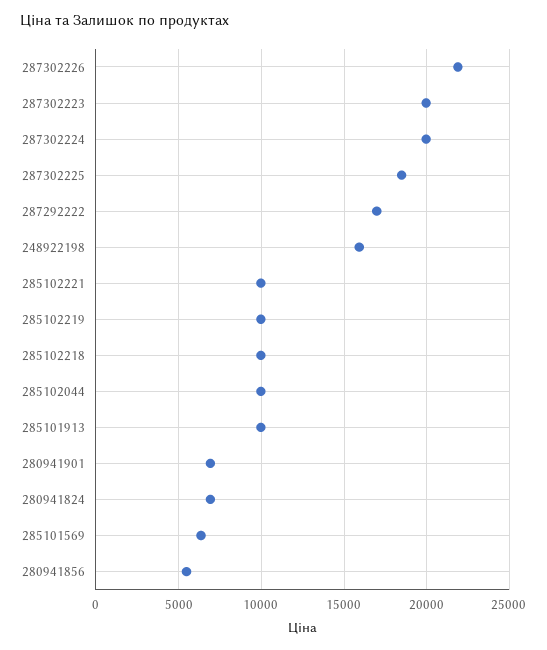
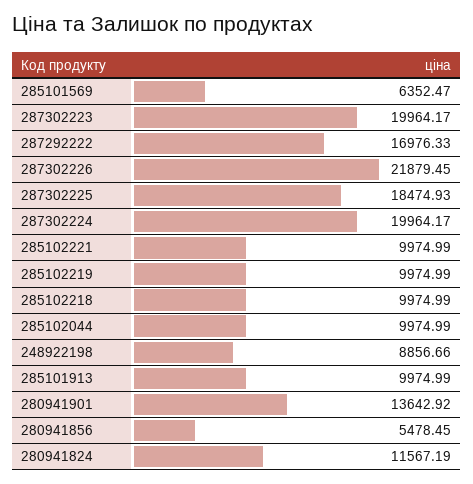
248922198: 16000 -> 8856.66
280941901: 7000 -> 13642.92
280941824: 7000 -> 11567.19

